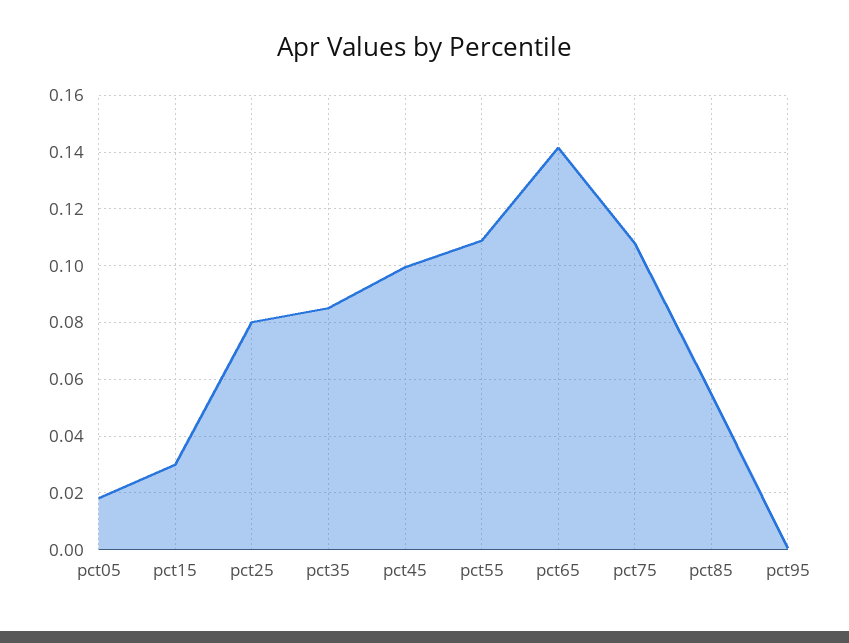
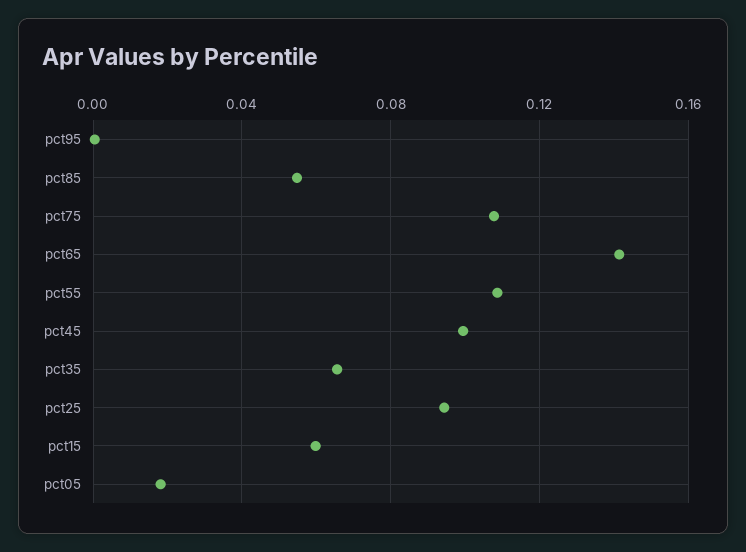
pct15: 0.03 -> 0.06
pct25: 0.08 -> 0.095
pct35: 0.085 -> 0.065

